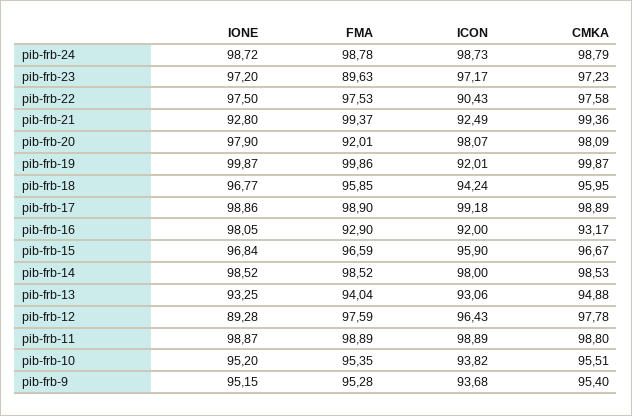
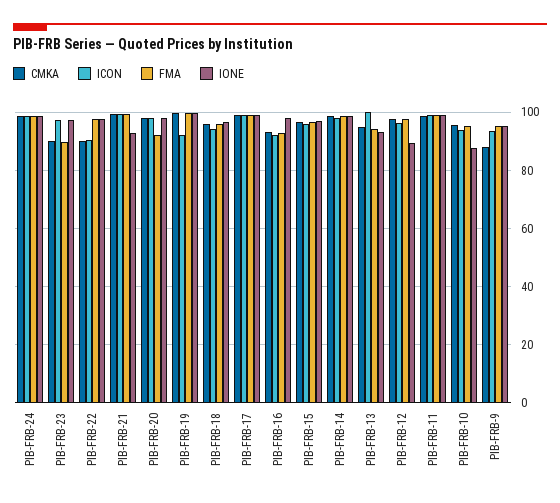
CMKA, pib-frb-23: 97.23 -> 90
CMKA, pib-frb-22: 97.58 -> 90
ICON, pib-frb-21: 92.49 -> 100
ICON, pib-frb-13: 93.06 -> 100
IONE, pib-frb-10: 95.2 -> 87.5
CMKA, pib-frb-9: 95.4 -> 87.5

